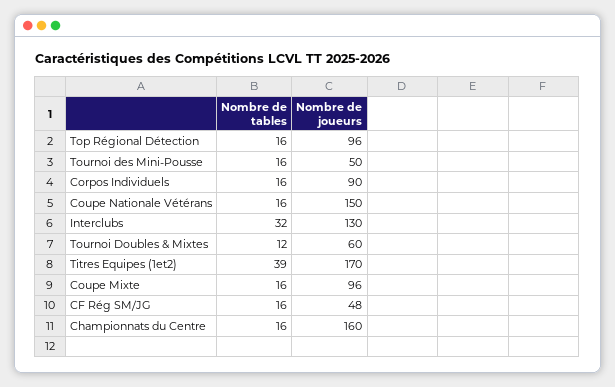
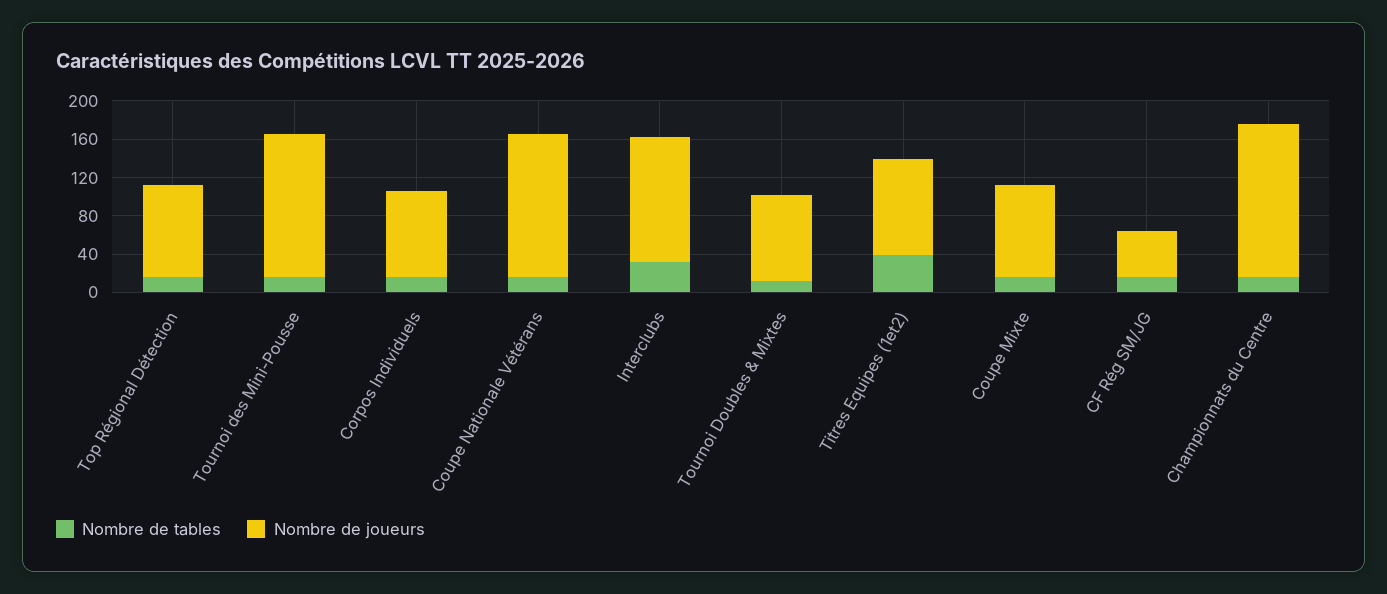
Nombre de joueurs, Tournoi des Mini-Pousse: 50 -> 150
Nombre de joueurs, Tournoi Doubles & Mixtes: 60 -> 90
Nombre de joueurs, Titres Equipes (1et2): 170 -> 100

